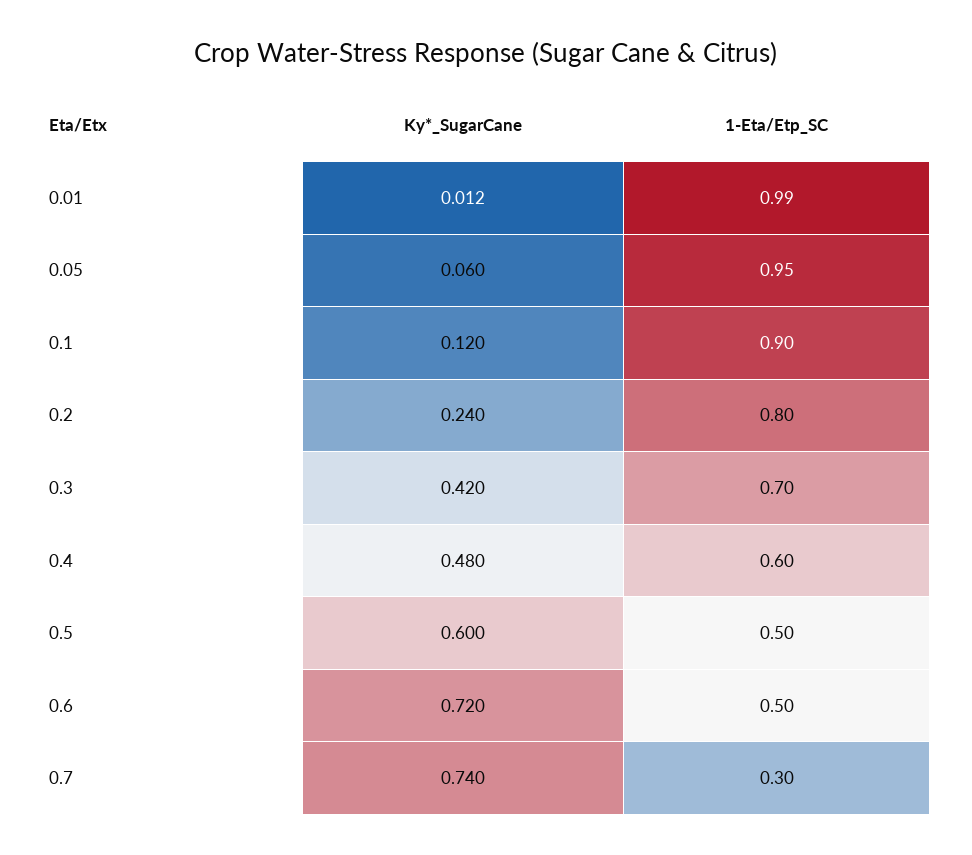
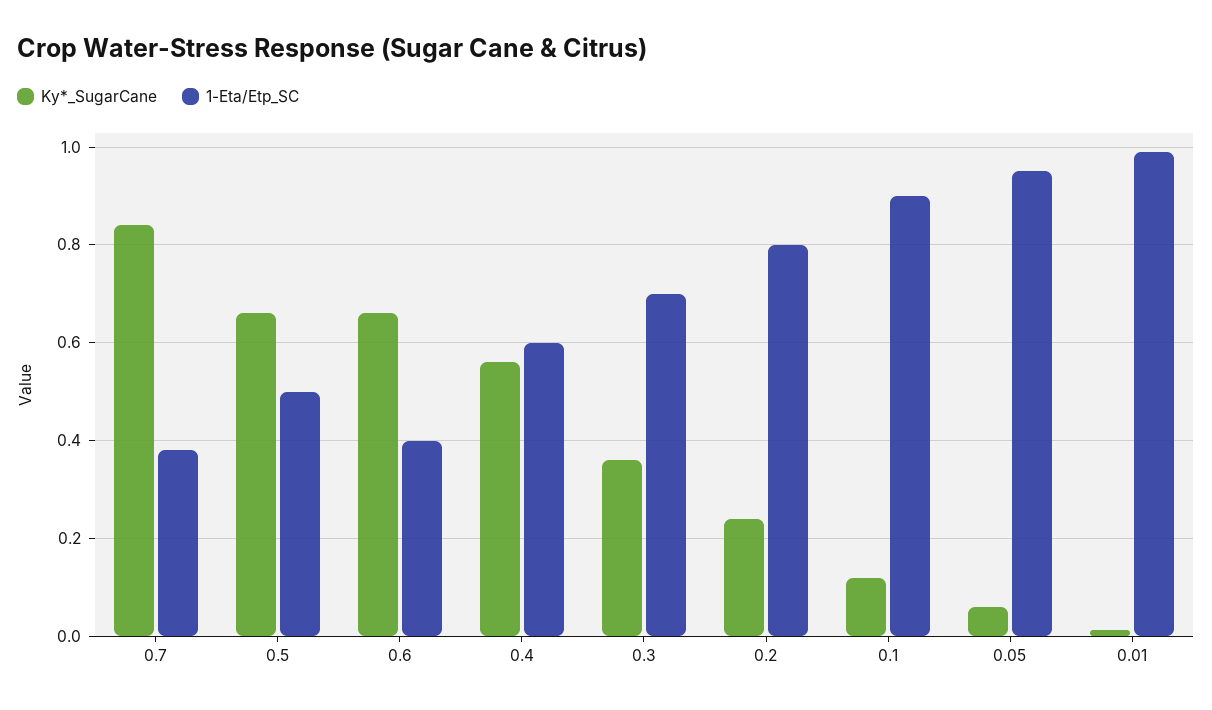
Ky*_SugarCane, 0.3: 0.42 -> 0.36
Ky*_SugarCane, 0.4: 0.48 -> 0.56
Ky*_SugarCane, 0.5: 0.6 -> 0.66
Ky*_SugarCane, 0.6: 0.72 -> 0.66
1-Eta/Etp_SC, 0.6: 0.5 -> 0.4
Ky*_SugarCane, 0.7: 0.74 -> 0.84
1-Eta/Etp_SC, 0.7: 0.3 -> 0.38

